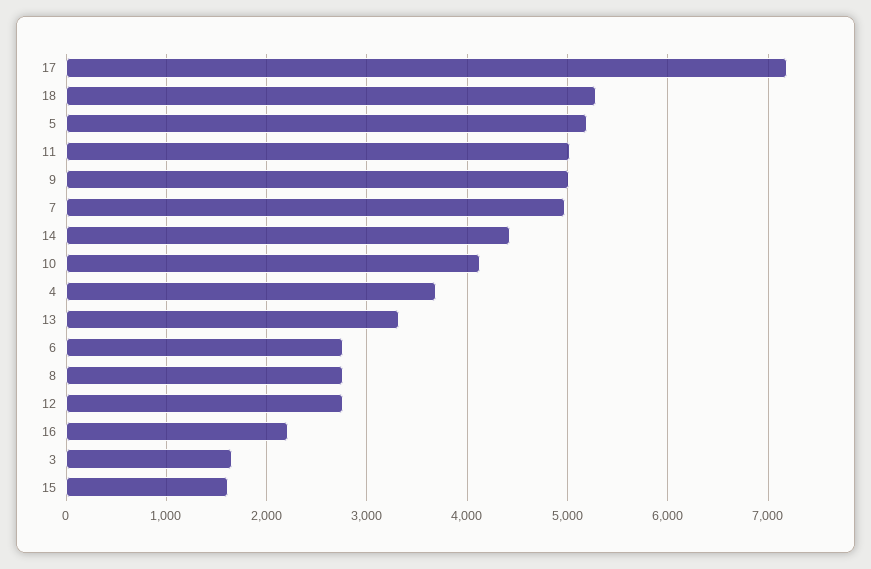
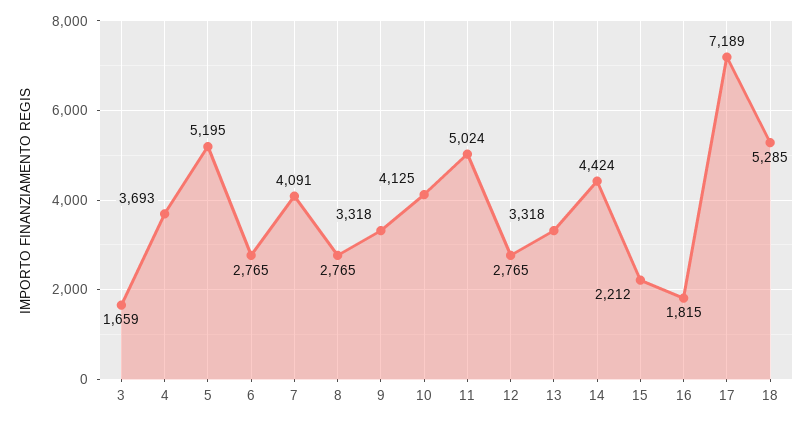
9: 5000 -> 3318
7: 5000 -> 4091
16: 2200 -> 1815
15: 1600 -> 2212

